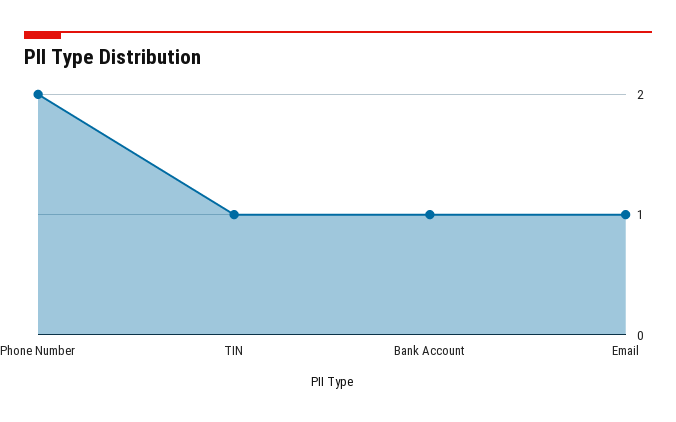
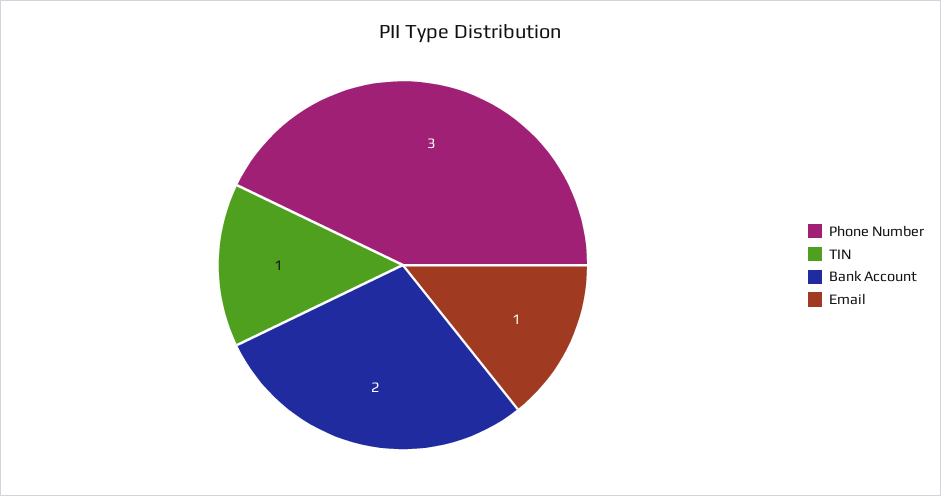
Phone Number: 2 -> 3
Bank Account: 1 -> 2

